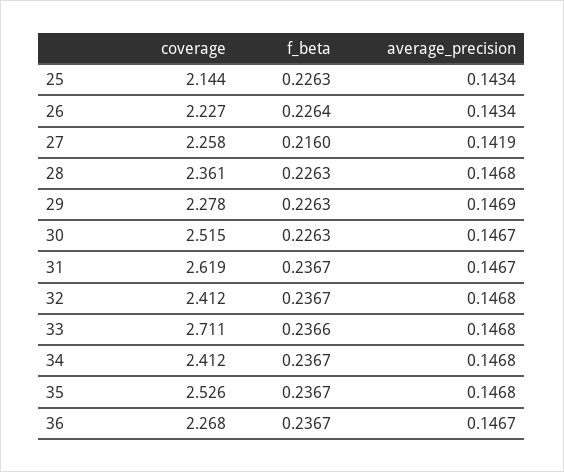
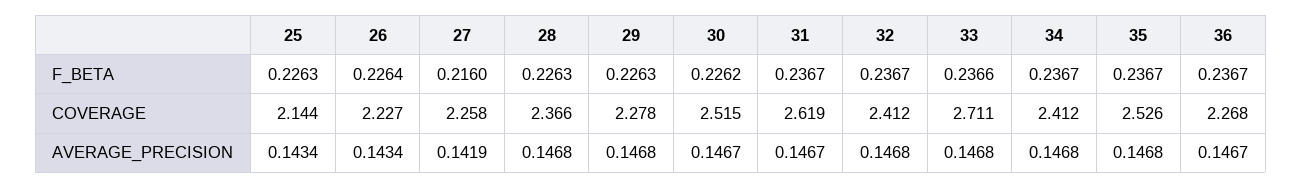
coverage, 28: 2.361 -> 2.366
average_precision, 29: 0.1469 -> 0.1468
f_beta, 30: 0.2263 -> 0.2262

